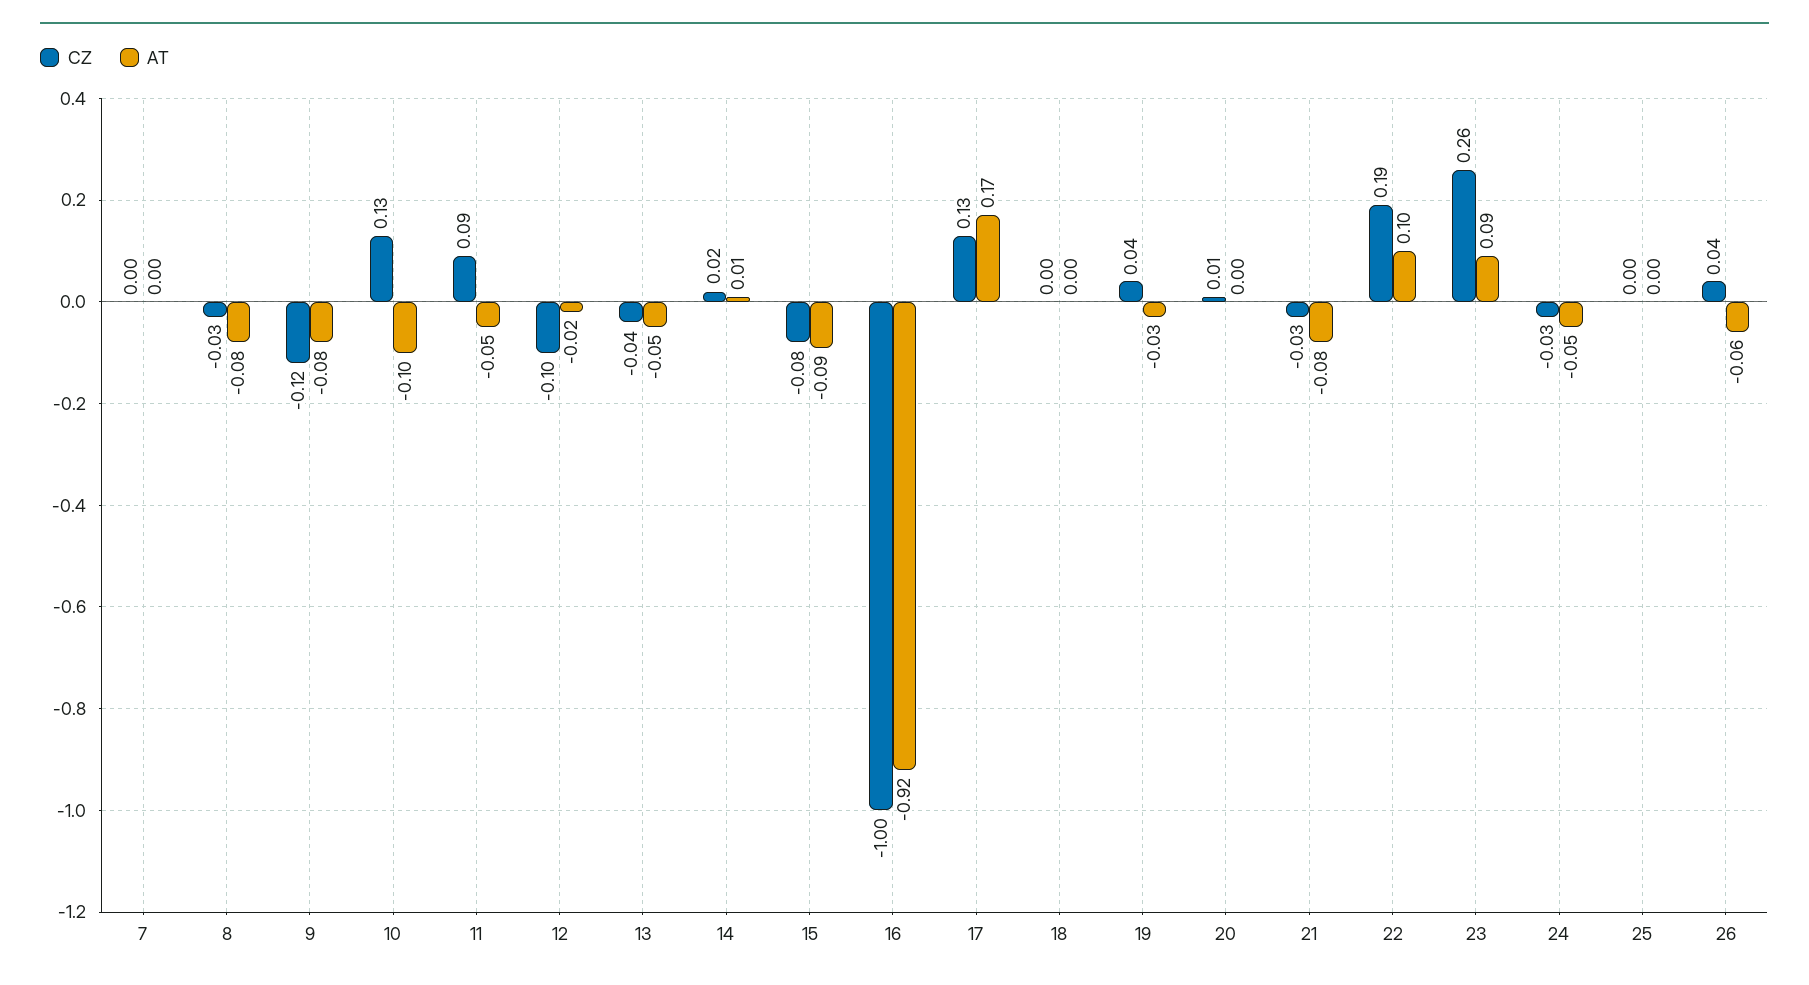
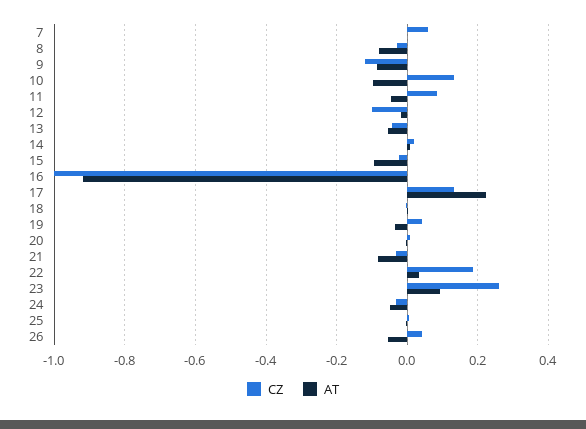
CZ, 7: 0 -> 0.06
CZ, 15: -0.08 -> -0.02
AT, 17: 0.17 -> 0.22
AT, 22: 0.1 -> 0.04

